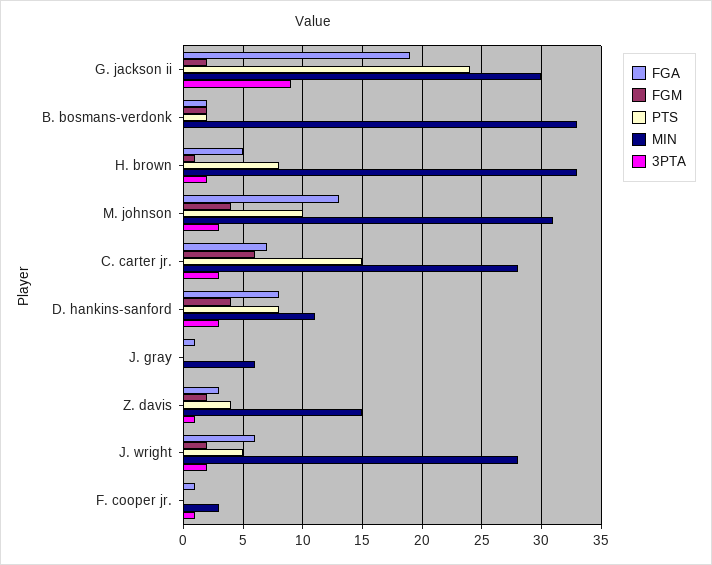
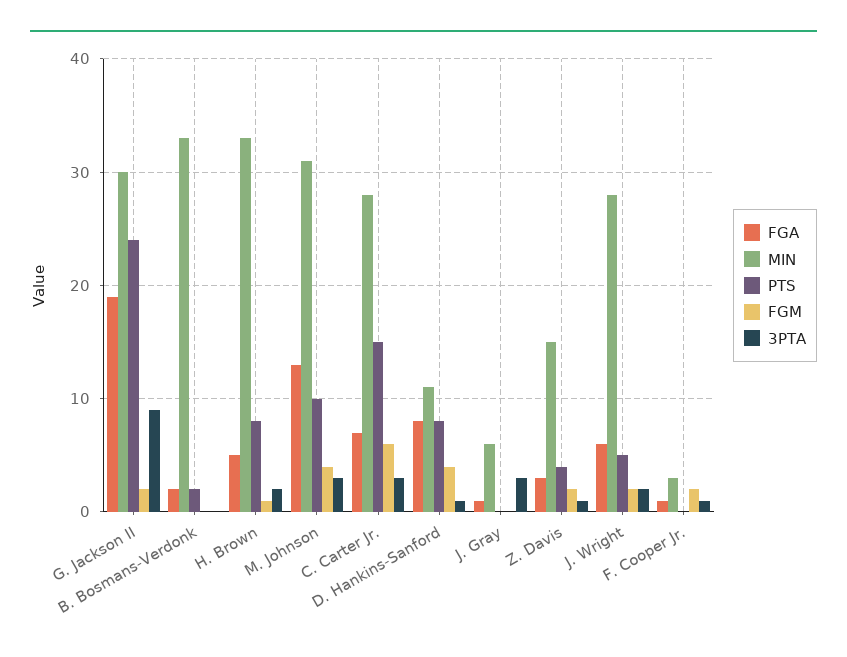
FGM, B. bosmans-verdonk: 2 -> 0
3PTA, D. hankins-sanford: 3 -> 1
3PTA, J. gray: 0 -> 3
FGM, F. cooper jr.: 0 -> 2

